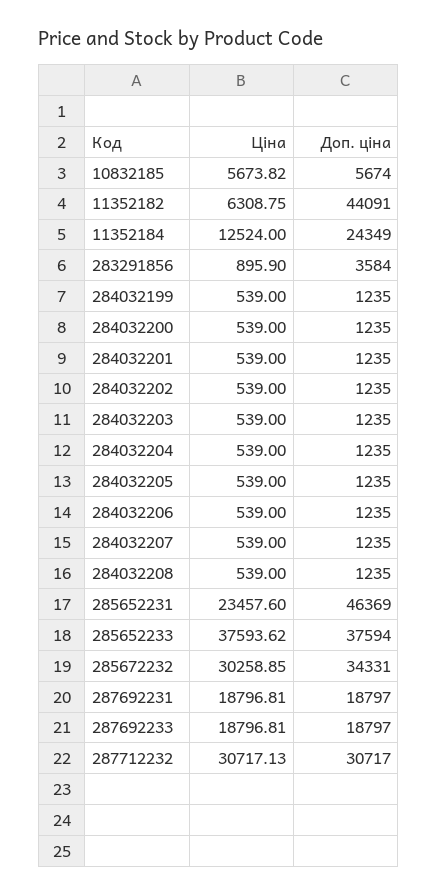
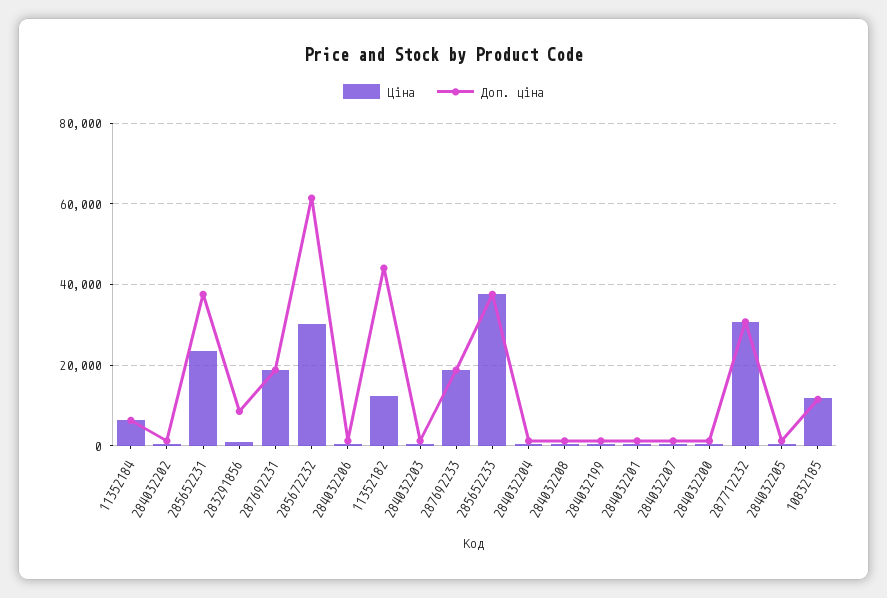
Ціна, 10832185: 5673.82 -> 12000
Доп. ціна, 10832185: 5674 -> 12000
Ціна, 11352182: 6308.75 -> 12000
Ціна, 11352184: 12524 -> 6000
Доп. ціна, 11352184: 24349 -> 6000
Доп. ціна, 283291856: 3584 -> 8000
Доп. ціна, 285652231: 46369 -> 38000
Доп. ціна, 285672232: 34331 -> 62000

